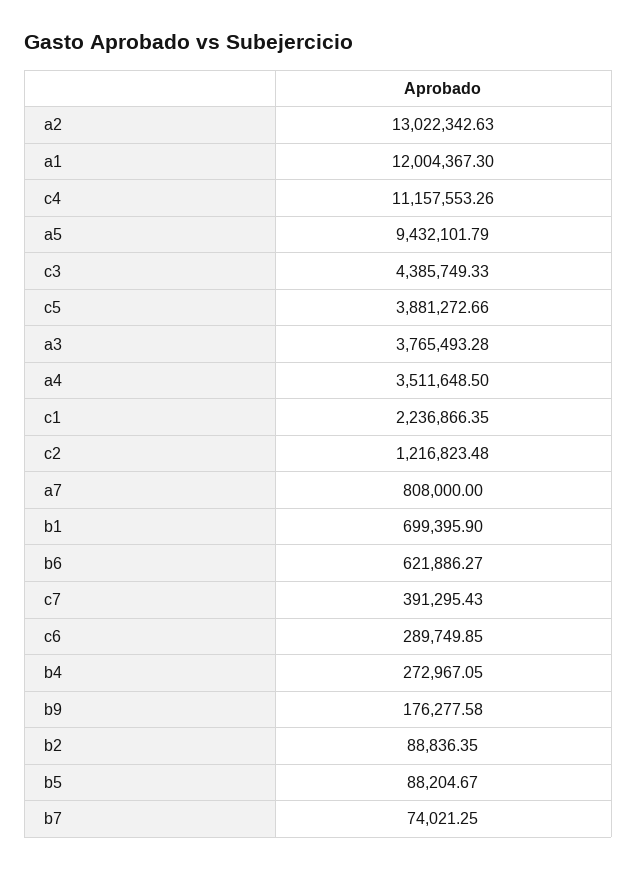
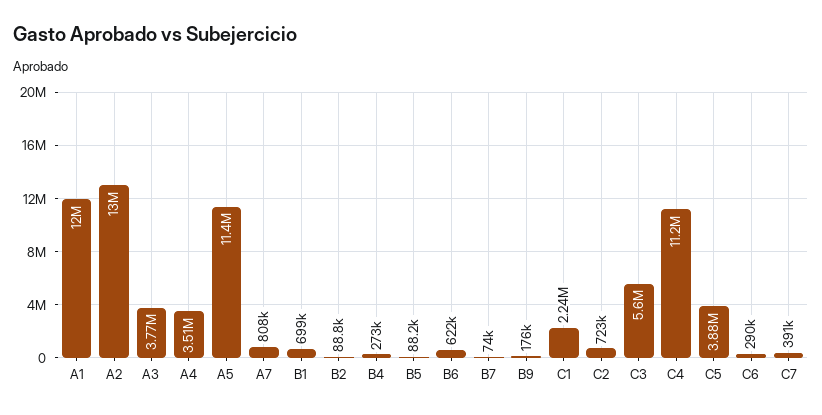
a5: 9432101.79 -> 11400000
c3: 4385749.33 -> 5600000
c2: 1216823.48 -> 723000

